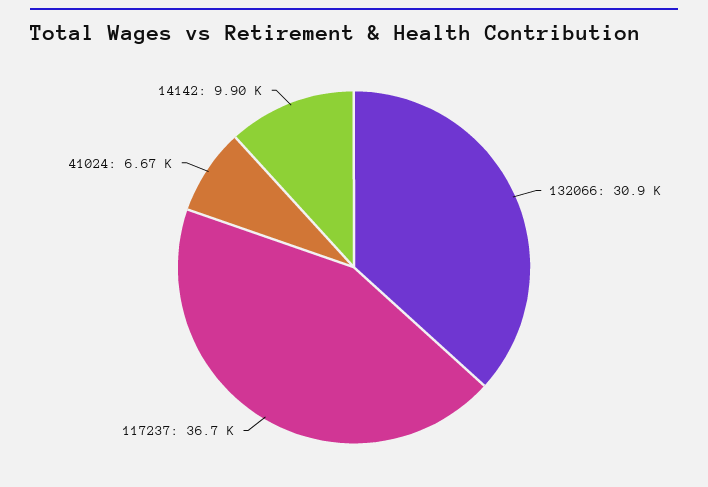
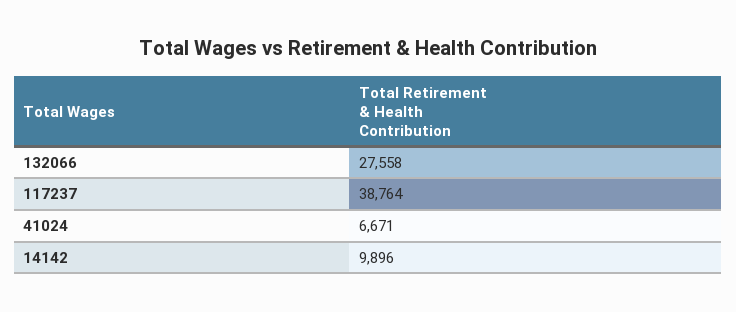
132066: 30900 -> 27558
117237: 36700 -> 38764

